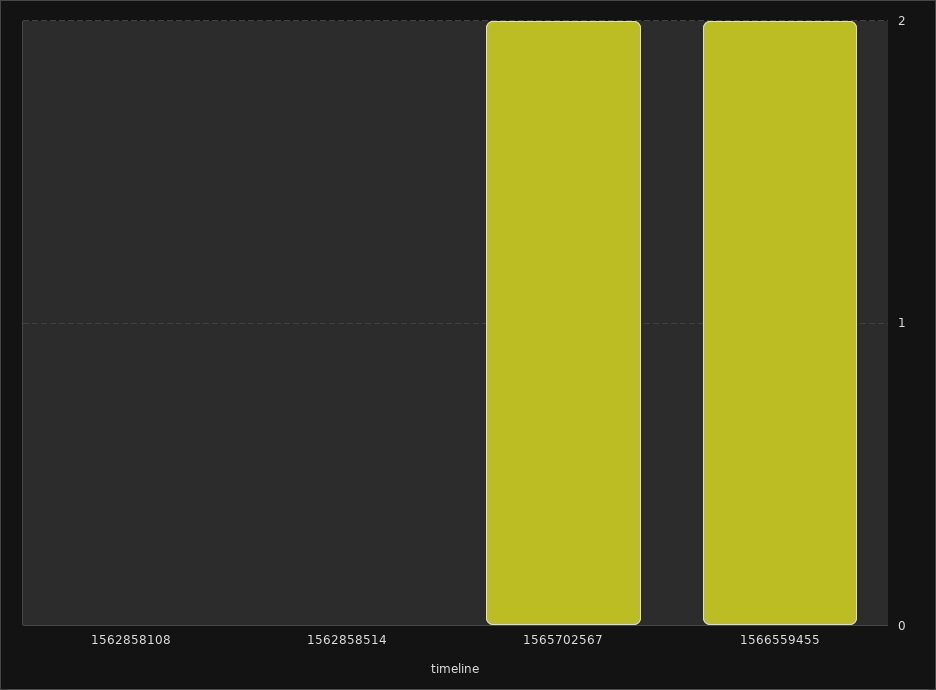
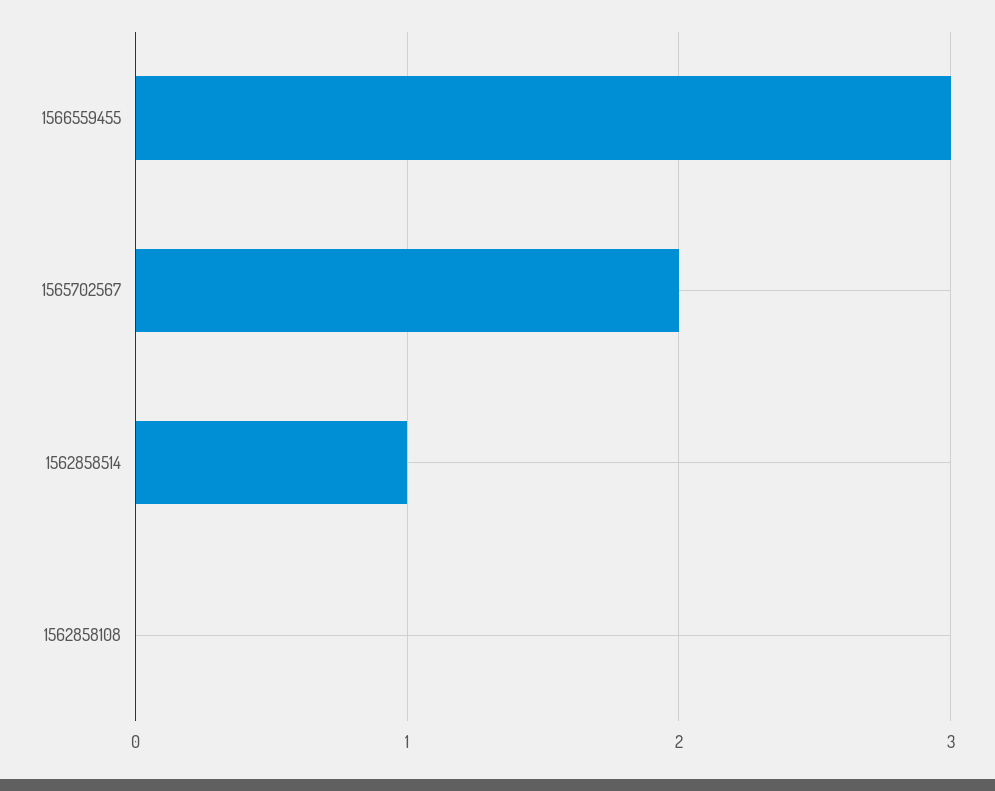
1562858514: 0 -> 1
1566559455: 2 -> 3

